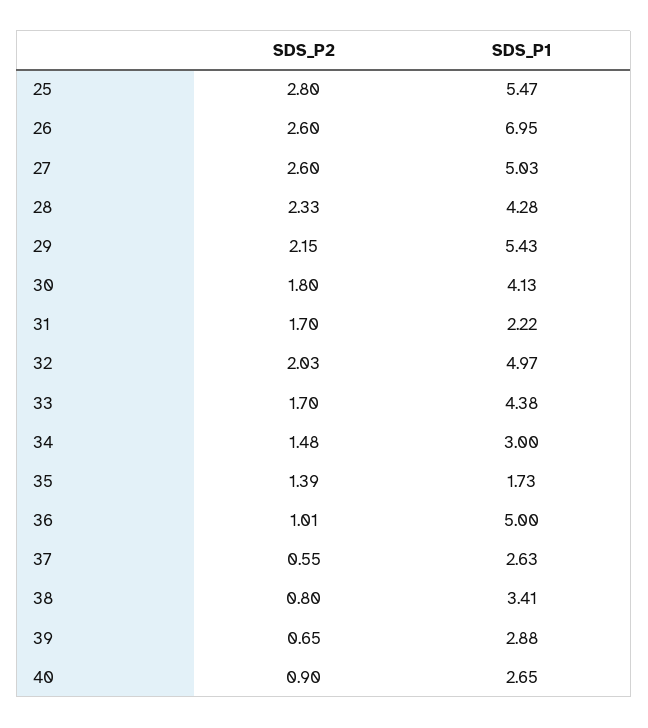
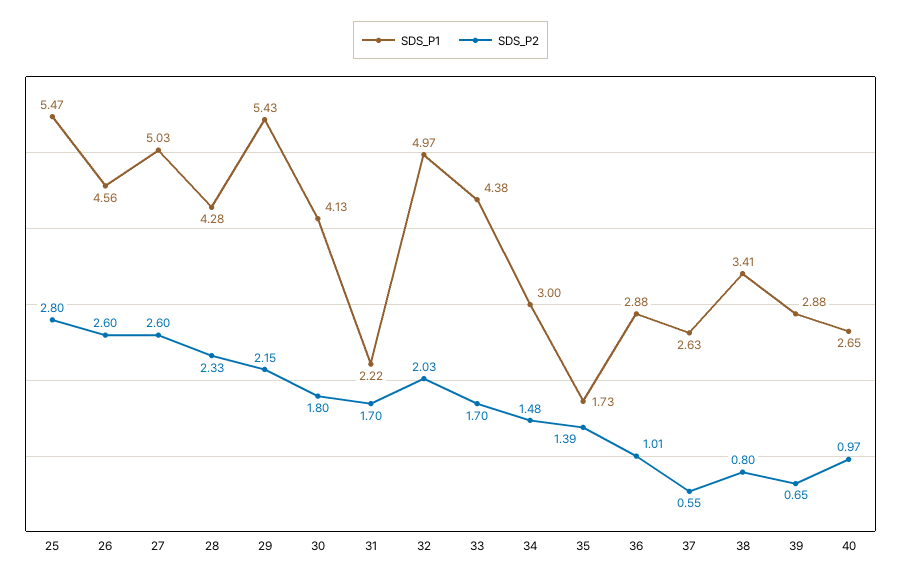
SDS_P1, 26: 6.95 -> 4.56
SDS_P1, 36: 5 -> 2.88
SDS_P2, 40: 0.9 -> 0.97

